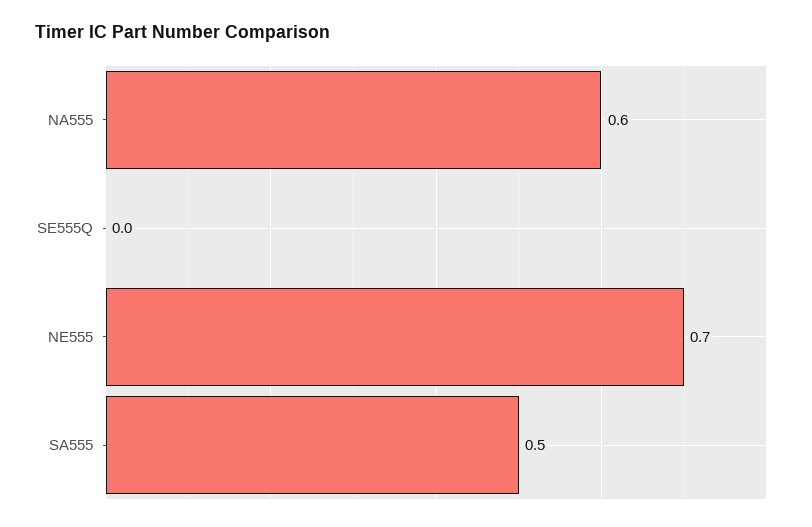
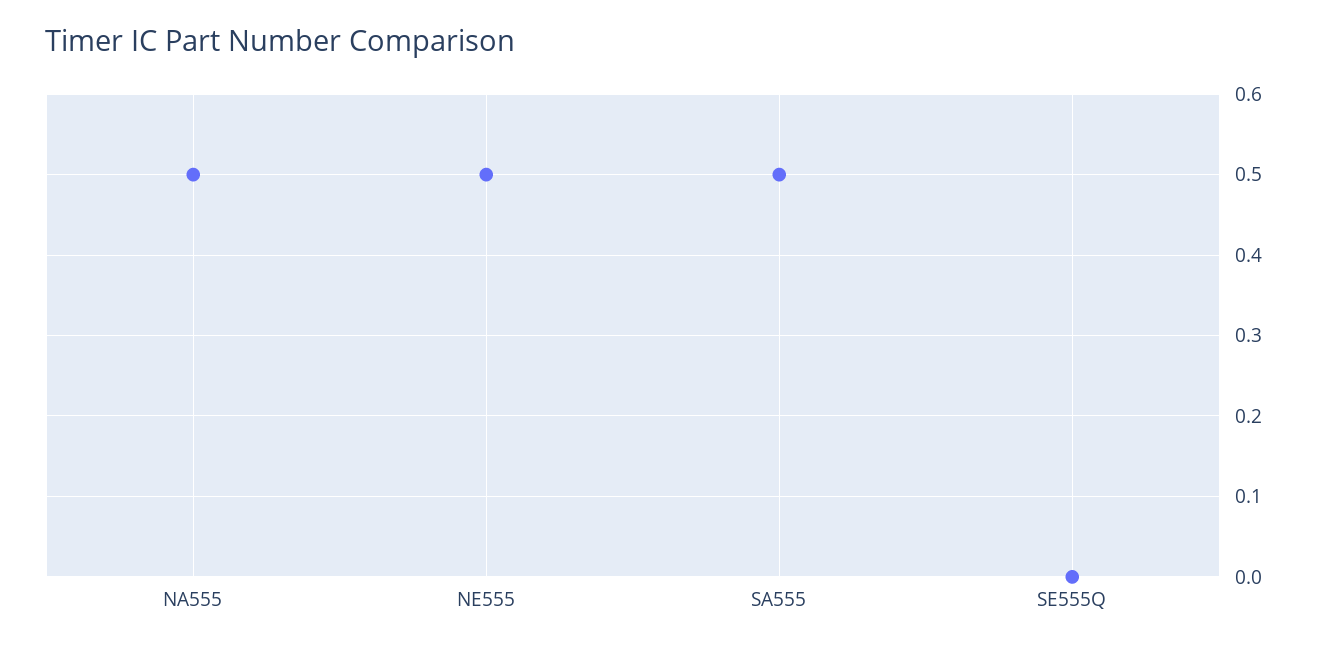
NA555: 0.6 -> 0.5
NE555: 0.7 -> 0.5

